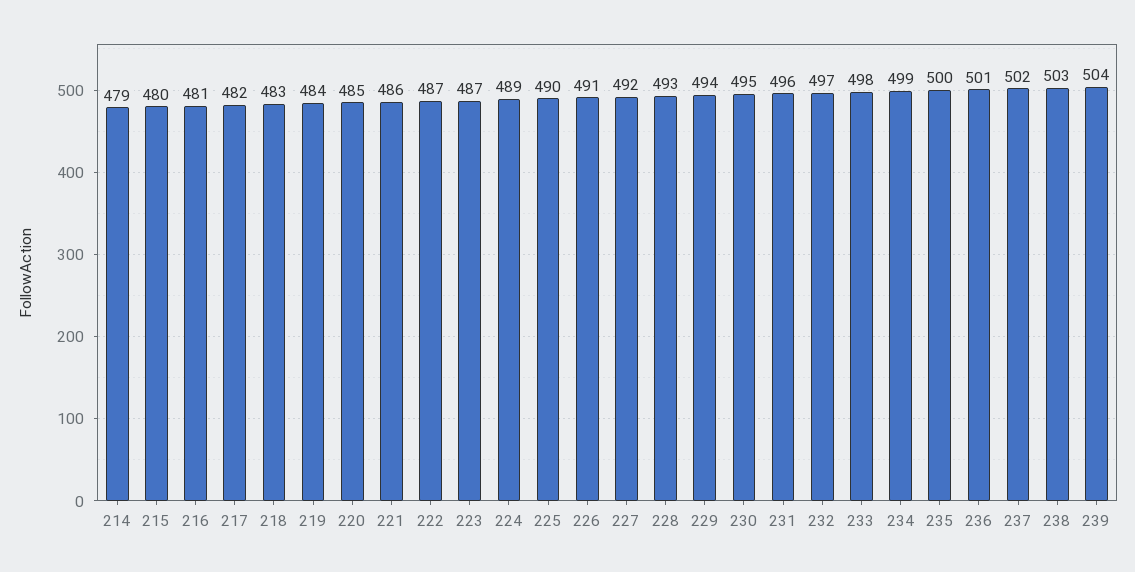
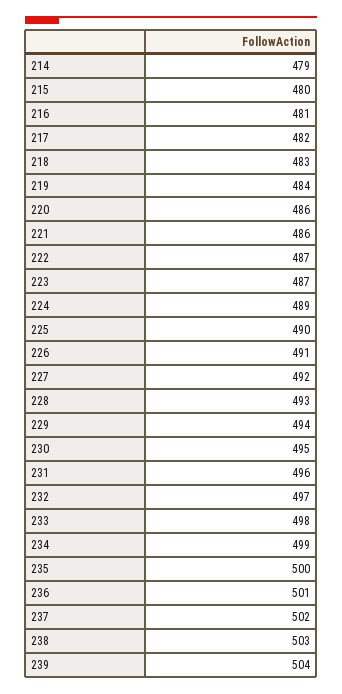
220: 485 -> 486

